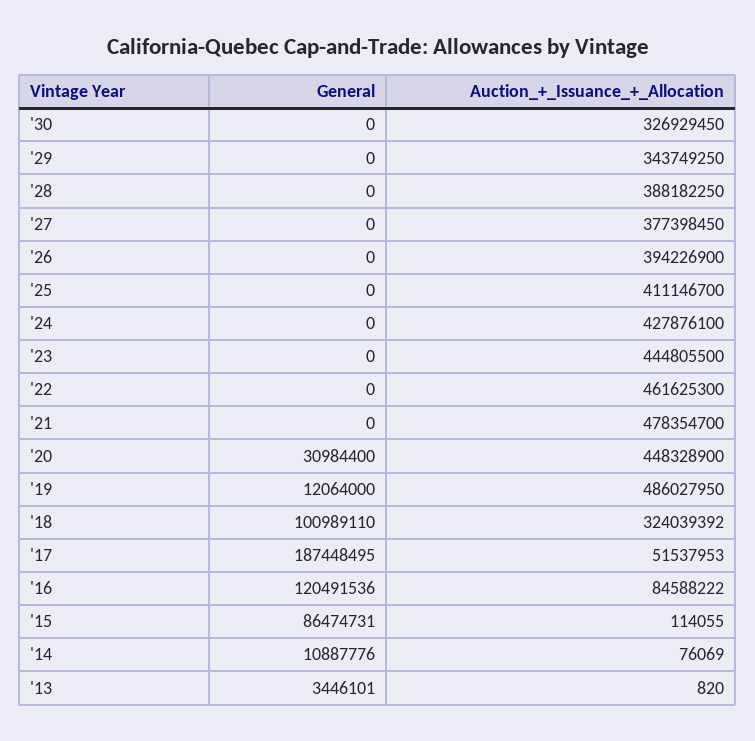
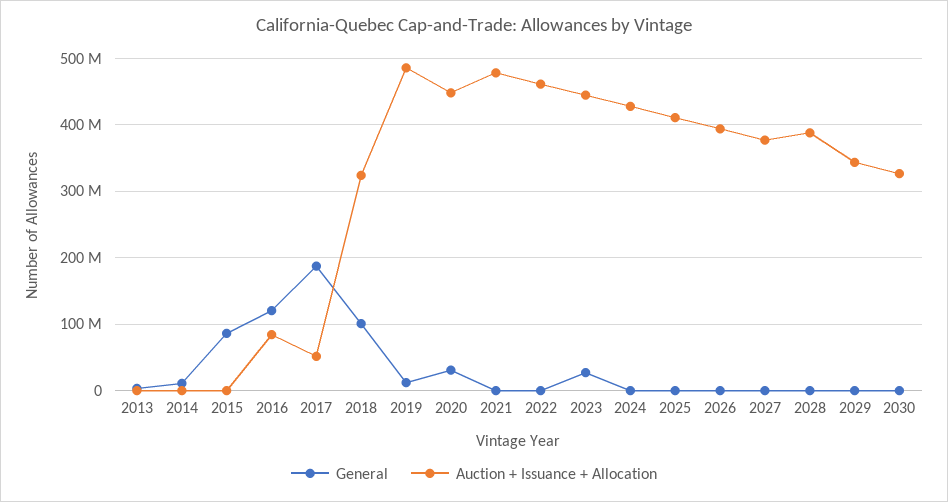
General, '23: 0 -> 30000000

